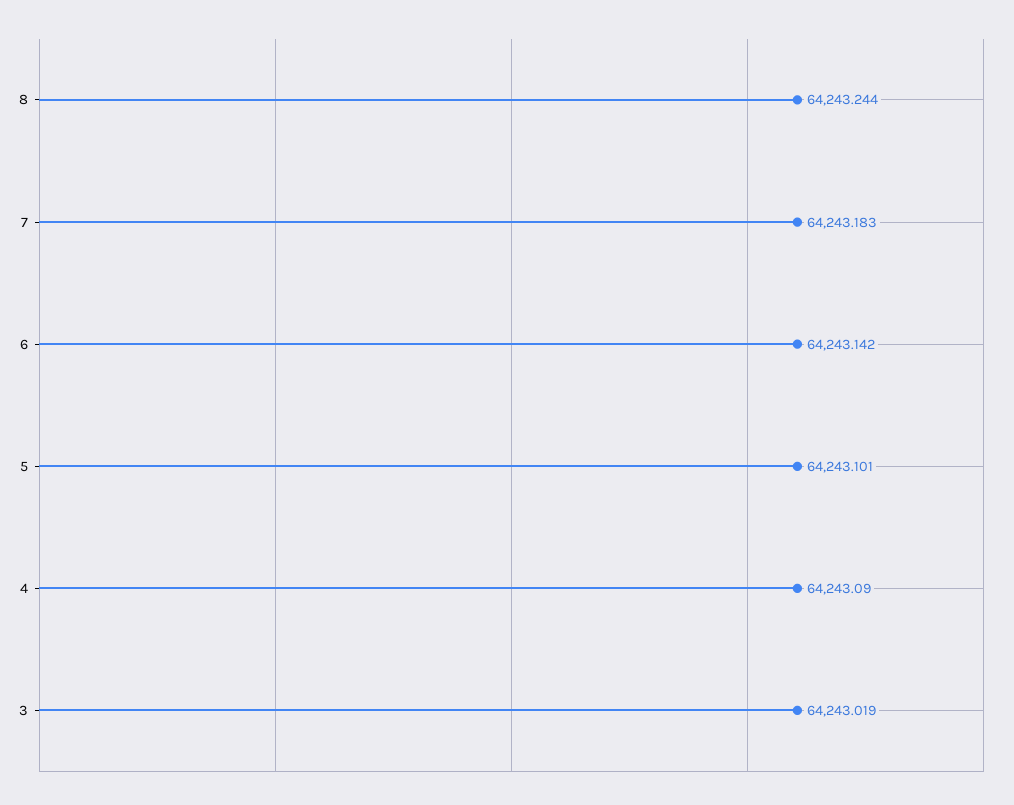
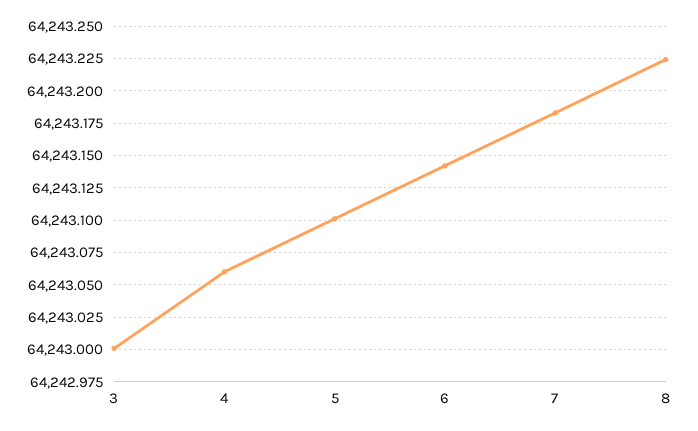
8: 64243.244 -> 64243.225
4: 64243.09 -> 64243.06
3: 64243.019 -> 64243

